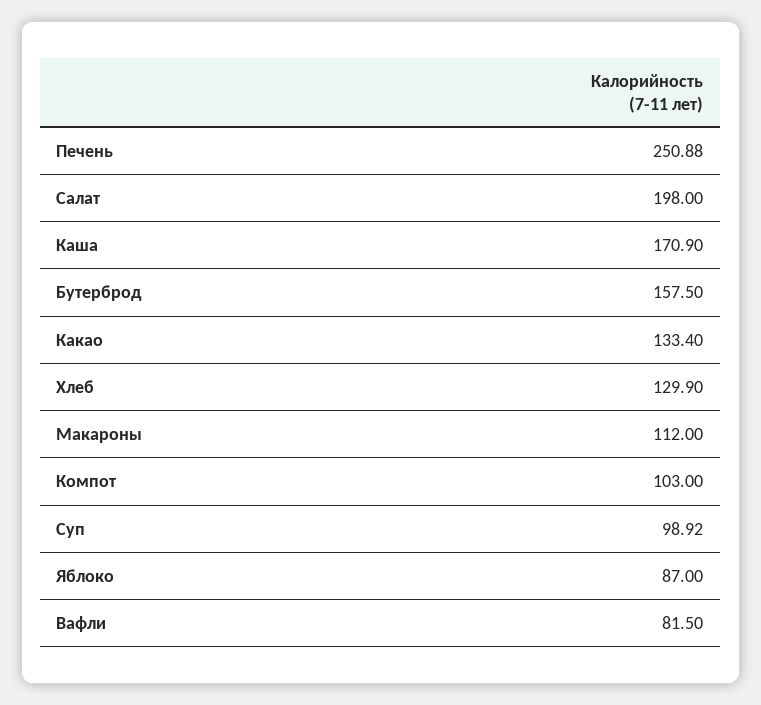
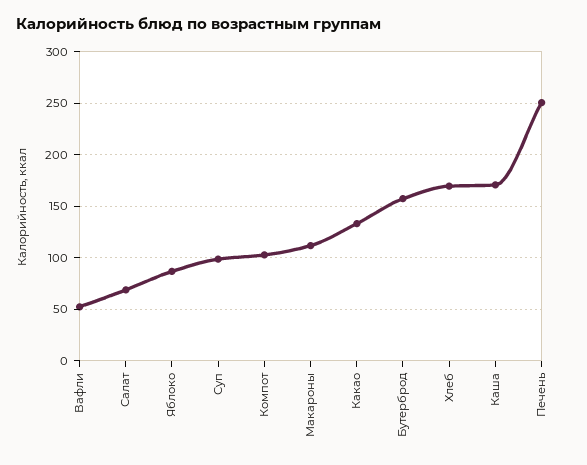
Салат: 198 -> 70
Хлеб: 129.9 -> 170
Вафли: 81.5 -> 50

